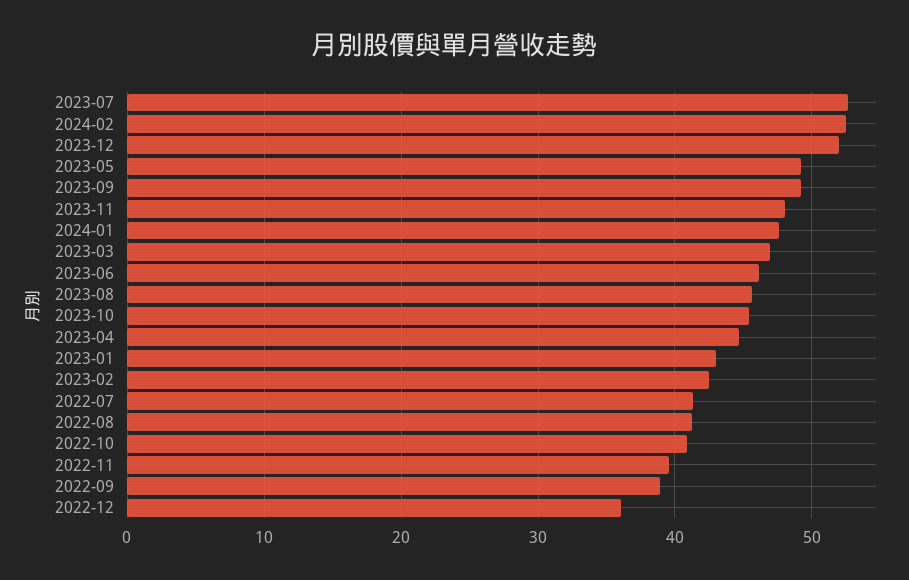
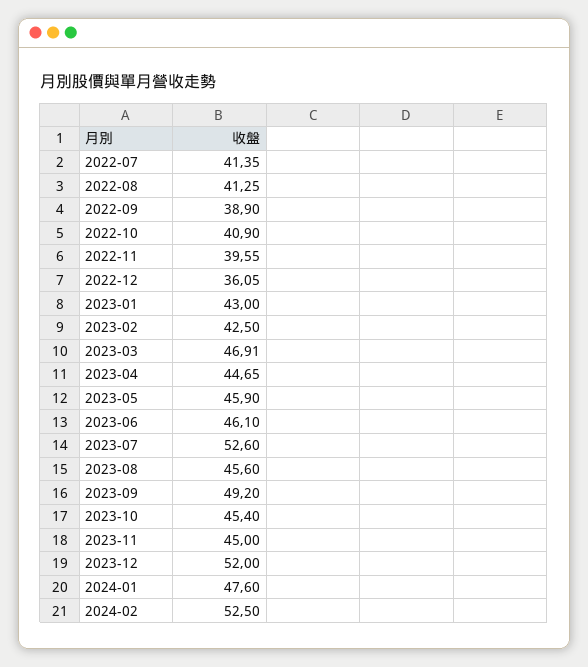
2023-05: 49 -> 45.9
2023-11: 48 -> 45

